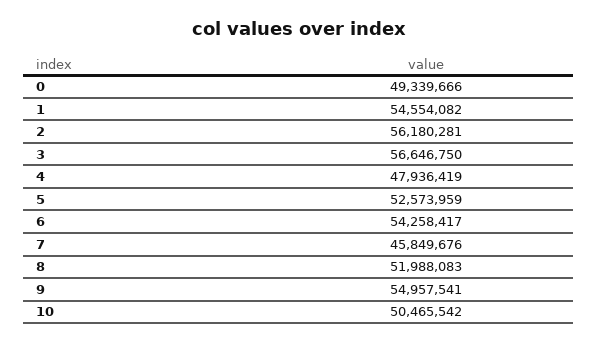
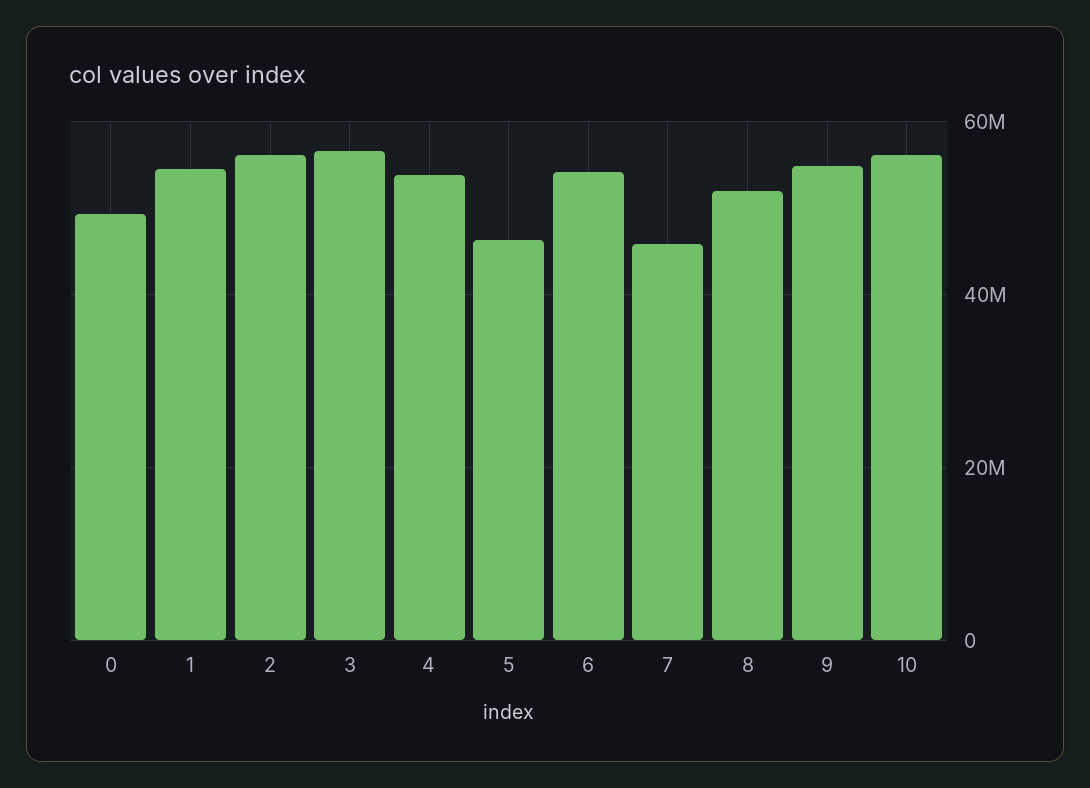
4: 47936419 -> 54000000
5: 52573959 -> 46000000
10: 50465542 -> 56000000

